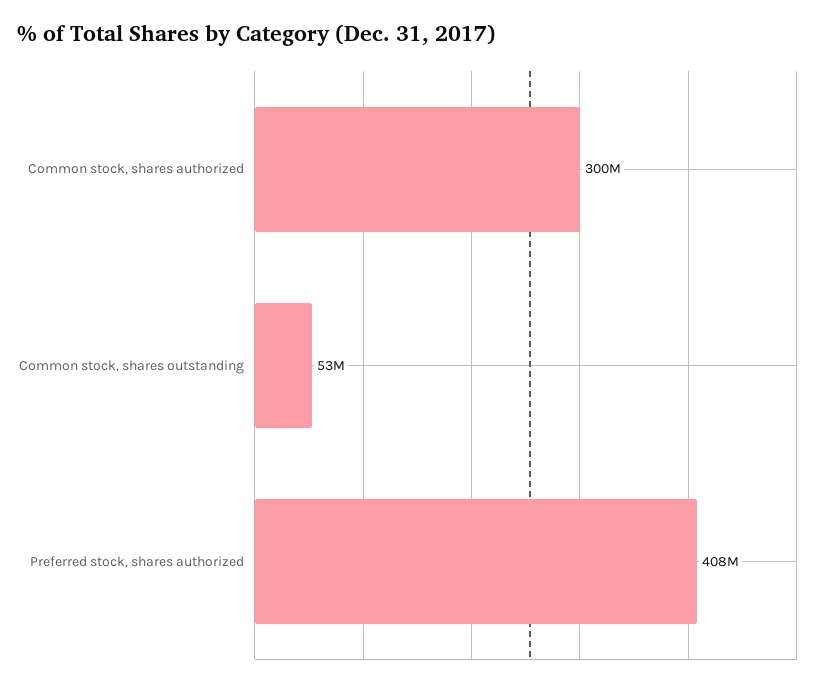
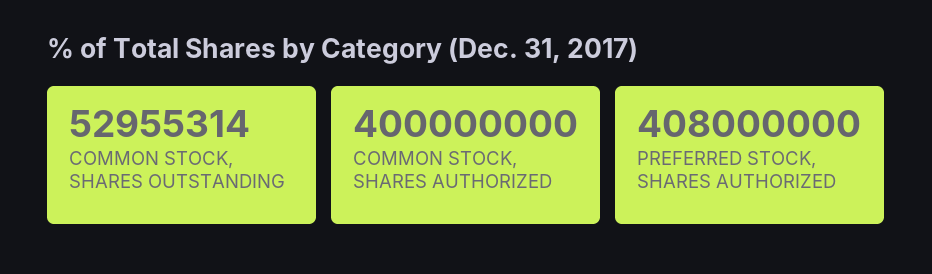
Common stock, shares authorized: 300000000 -> 400000000

